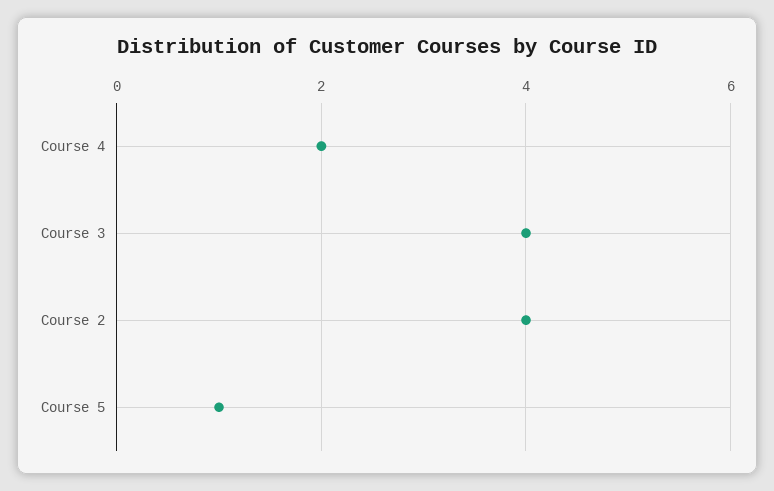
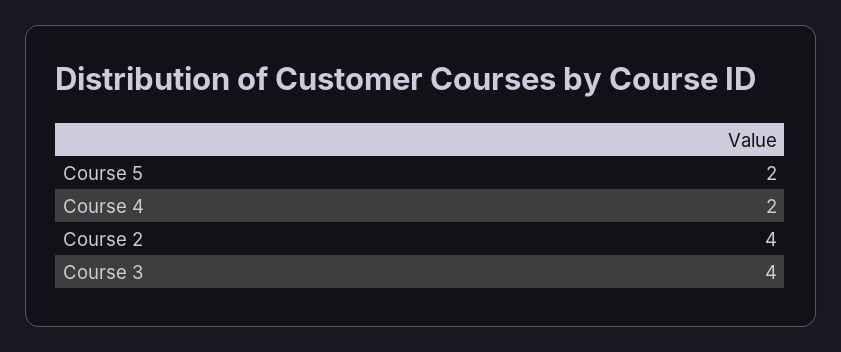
Course 5: 1 -> 2

